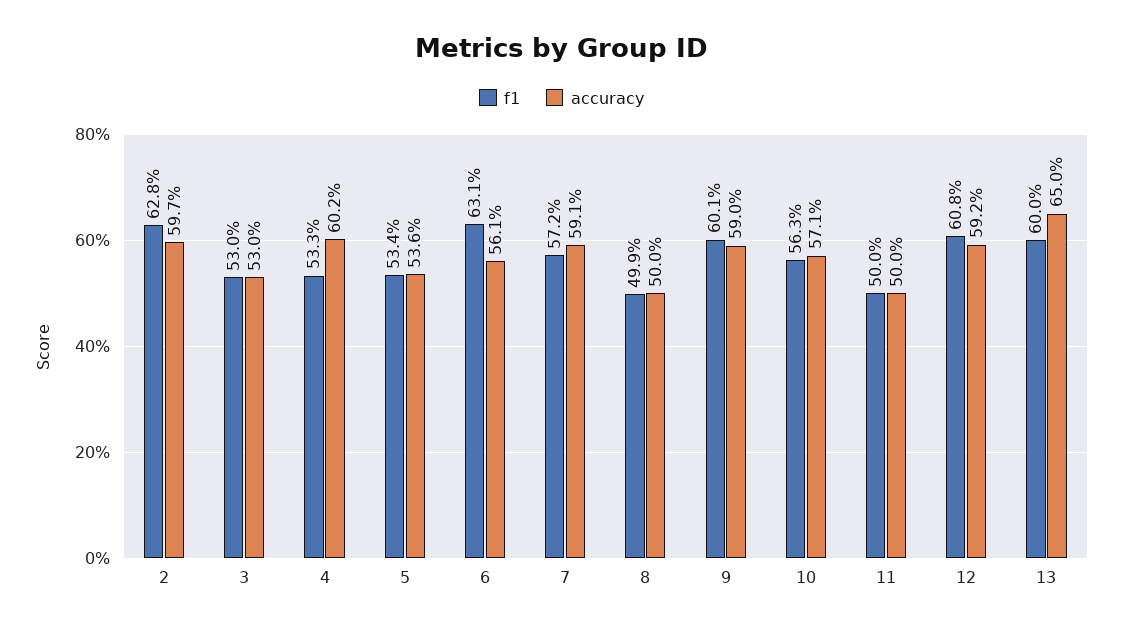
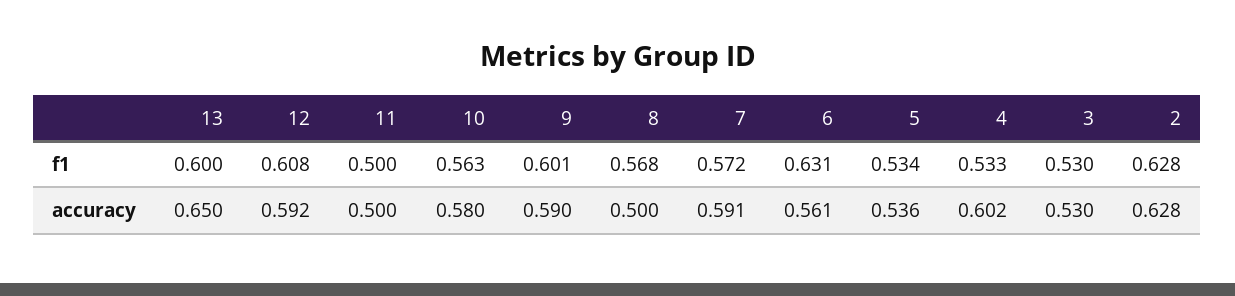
accuracy, 2: 0.597 -> 0.628
f1, 8: 0.499 -> 0.568
accuracy, 10: 0.571 -> 0.58

